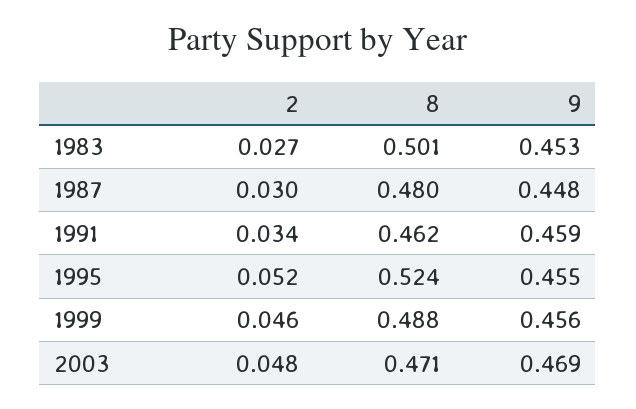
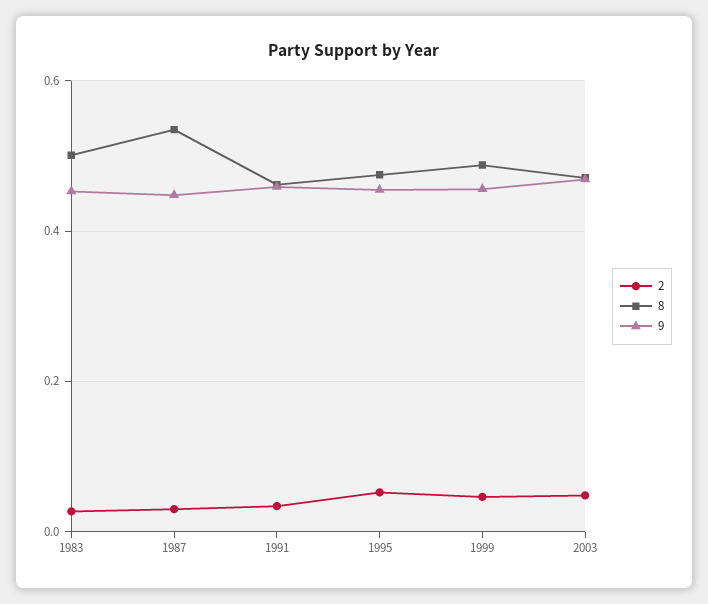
8, 1987: 0.48 -> 0.54
8, 1995: 0.524 -> 0.48

